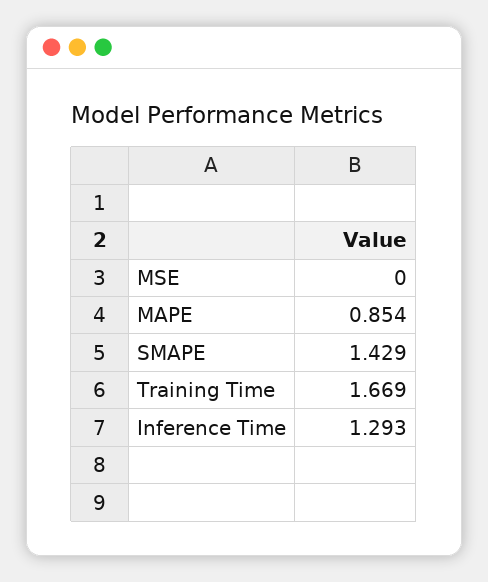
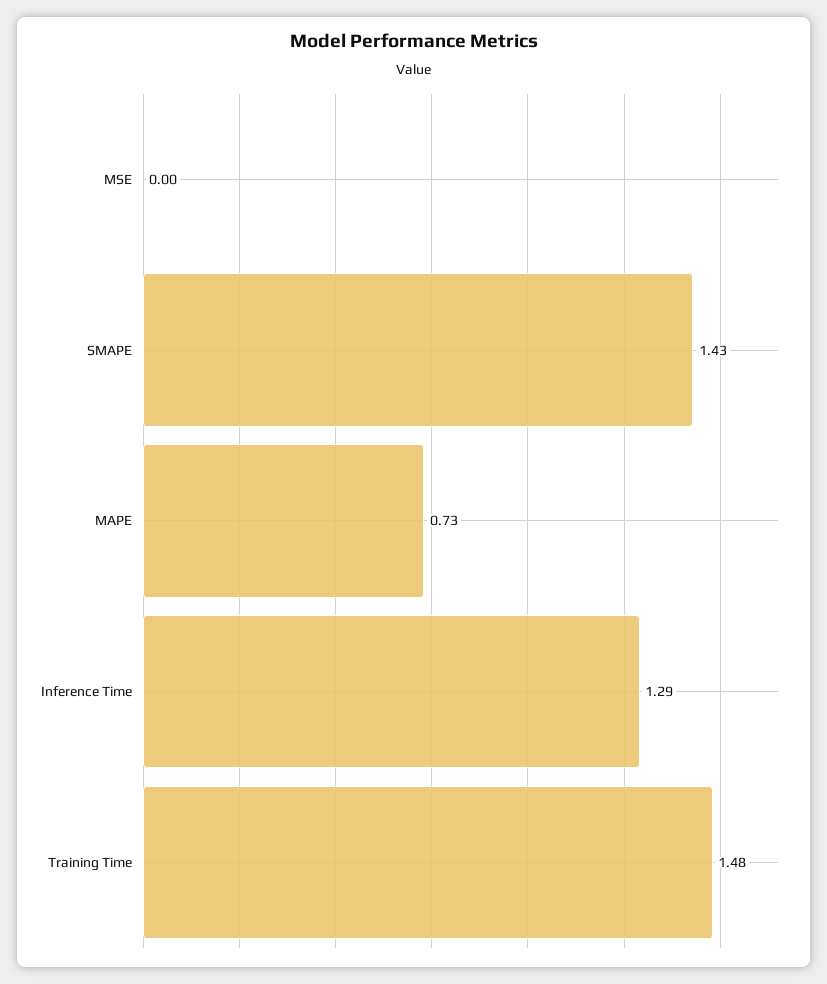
MAPE: 0.854 -> 0.73
Training Time: 1.669 -> 1.48

